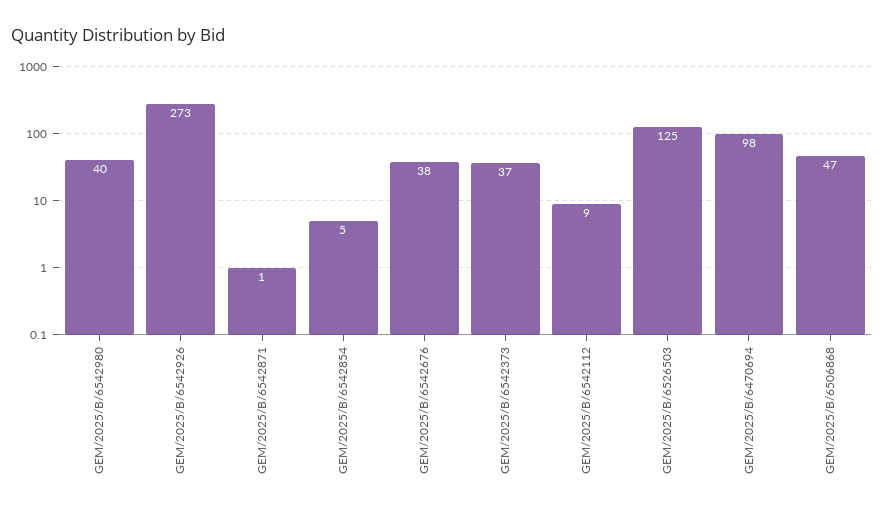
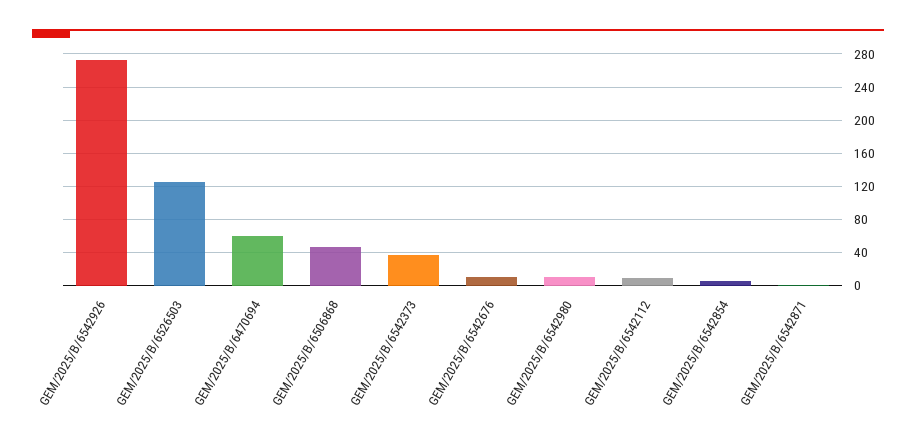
GEM/2025/B/6542980: 40 -> 10
GEM/2025/B/6542676: 38 -> 10
GEM/2025/B/6470694: 98 -> 60

